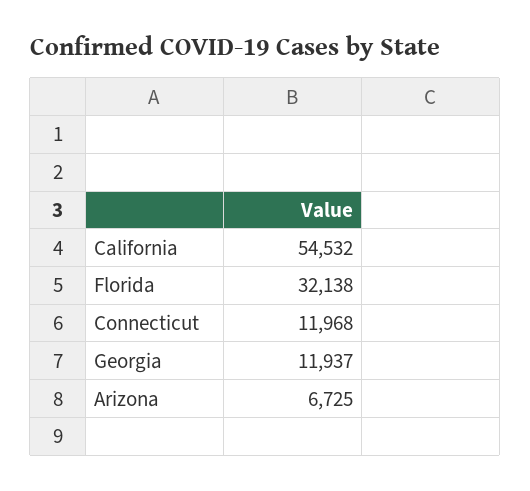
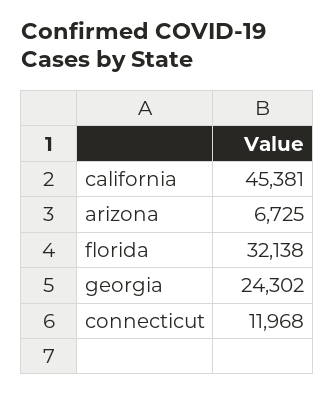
California: 54532 -> 45381
Georgia: 11937 -> 24302

